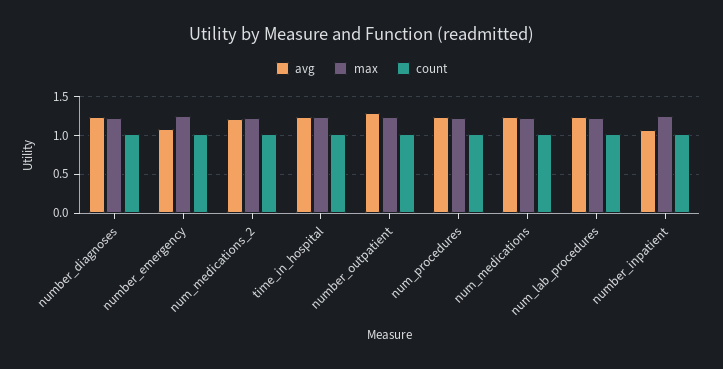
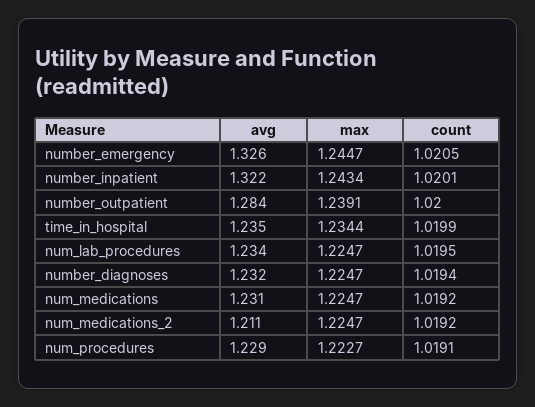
avg, number_emergency: 1.1 -> 1.326
avg, number_inpatient: 1.1 -> 1.322

